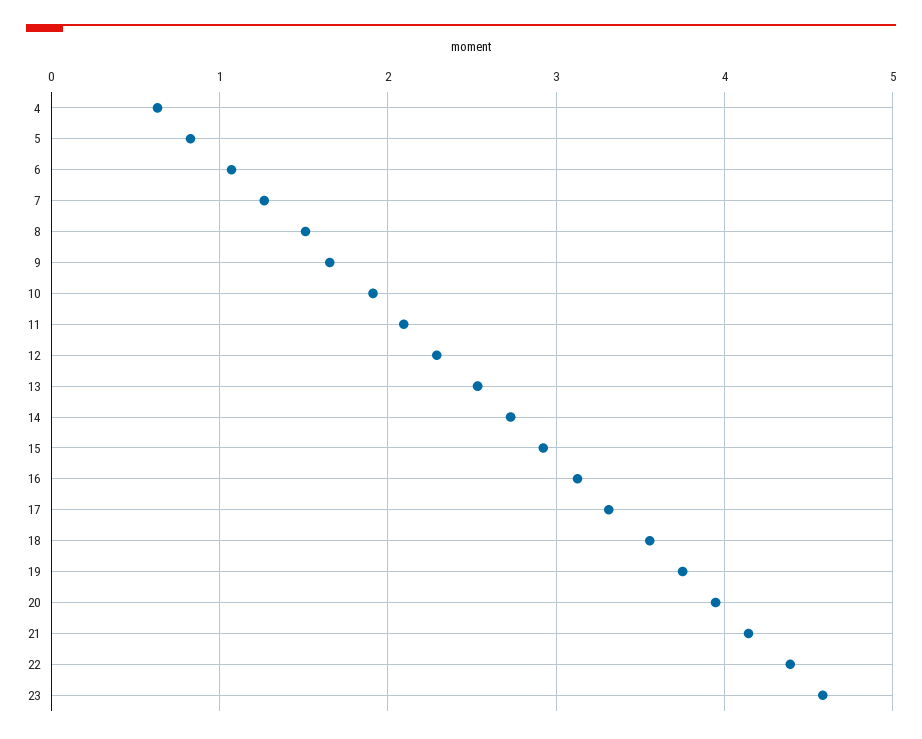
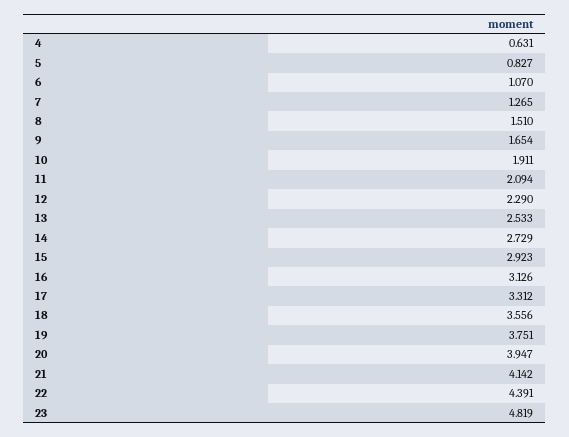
23: 4.6 -> 4.819

